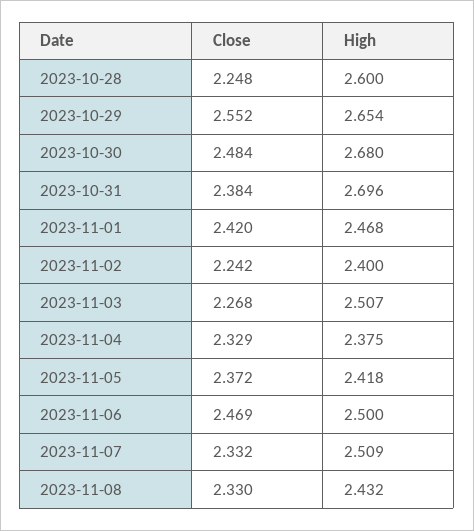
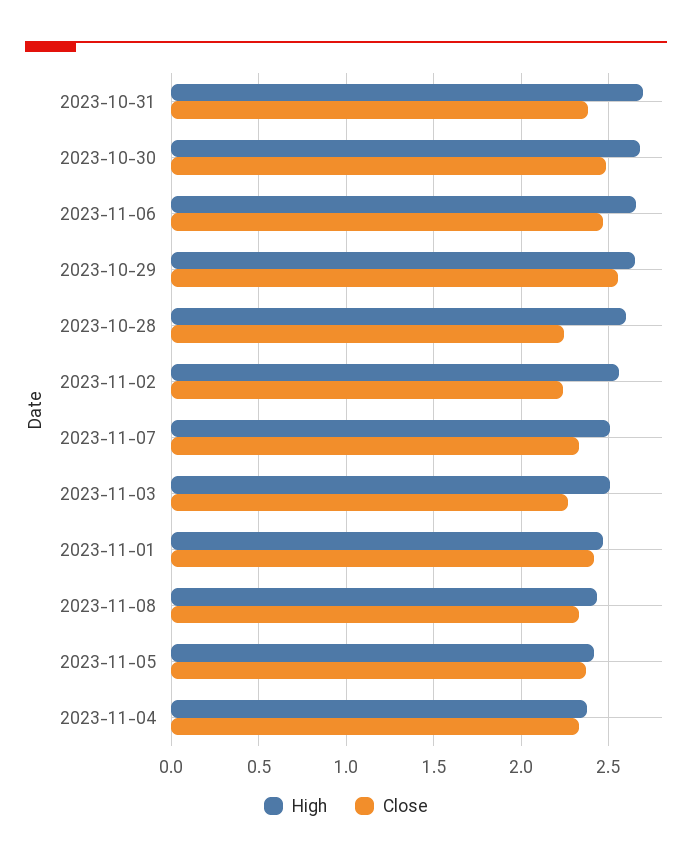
High, 2023-11-02: 2.4 -> 2.55
High, 2023-11-06: 2.5 -> 2.65

